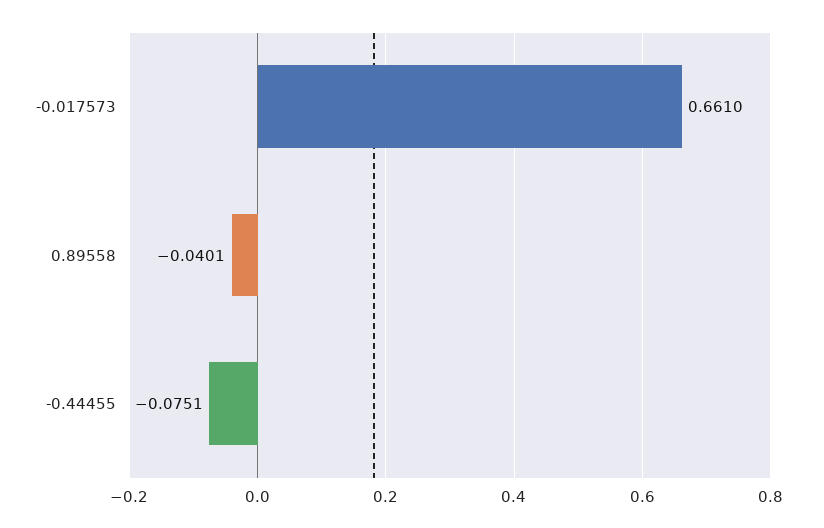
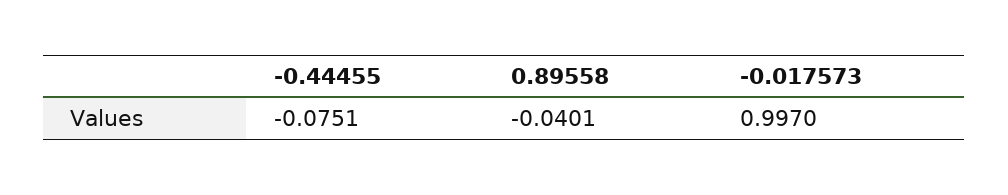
-0.017573: 0.661 -> 0.997

